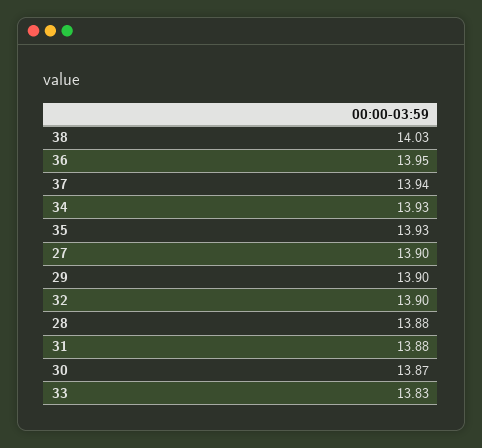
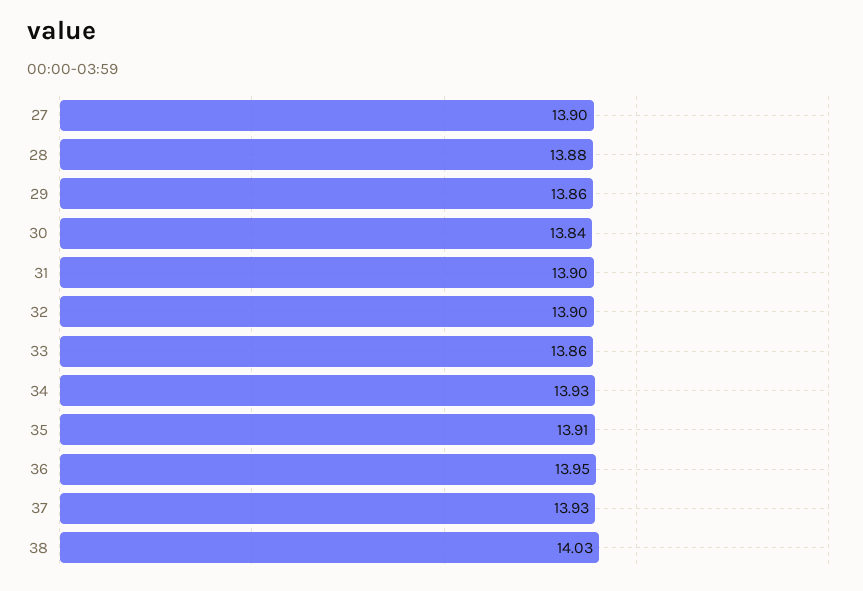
37: 13.94 -> 13.93
35: 13.93 -> 13.91
29: 13.9 -> 13.86
31: 13.88 -> 13.9
30: 13.87 -> 13.84
33: 13.83 -> 13.86

